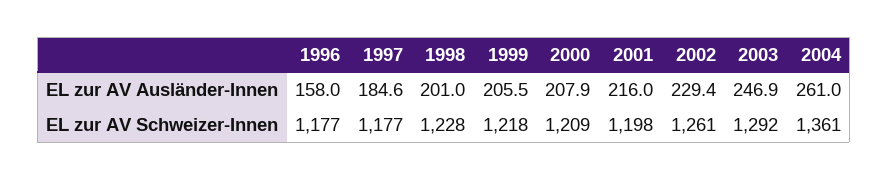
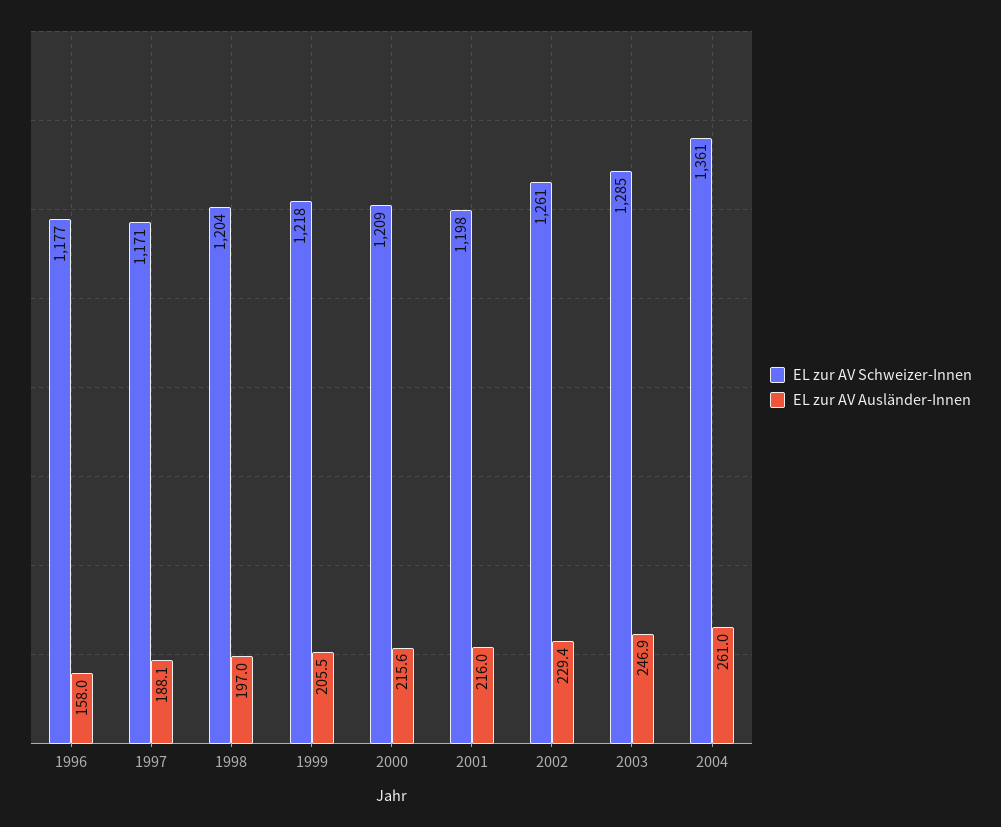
EL zur AV Ausländer-Innen, 1997: 184.6 -> 188.1
EL zur AV Ausländer-Innen, 1998: 201 -> 197
EL zur AV Ausländer-Innen, 2000: 207.9 -> 215.6
EL zur AV Schweizer-Innen, 1997: 1177 -> 1171
EL zur AV Schweizer-Innen, 1998: 1228 -> 1204
EL zur AV Schweizer-Innen, 2003: 1292 -> 1285

